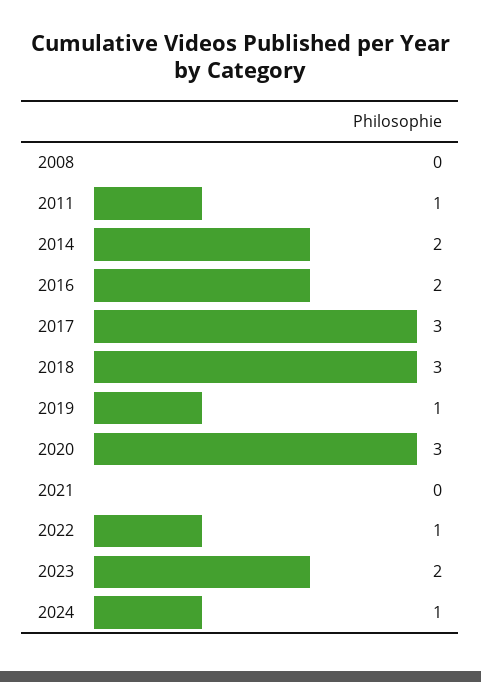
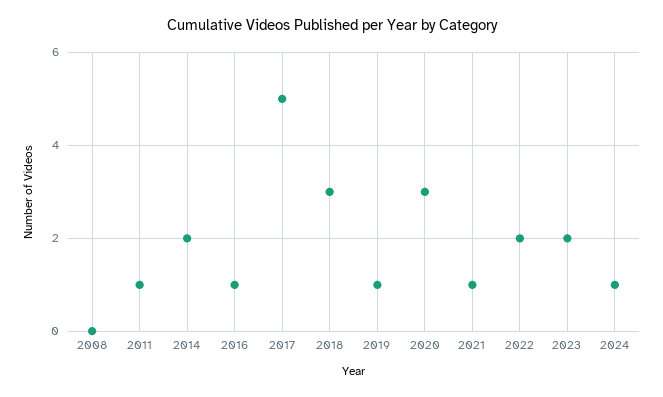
2016: 2 -> 1
2017: 3 -> 5
2021: 0 -> 1
2022: 1 -> 2

